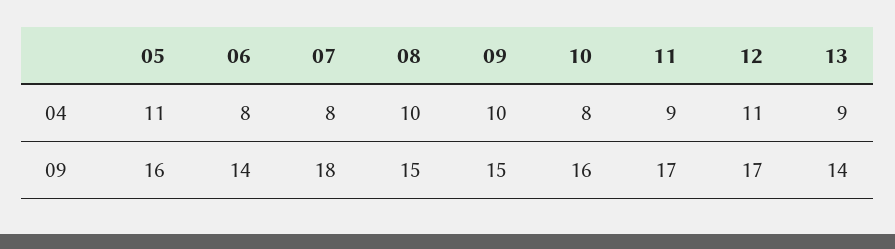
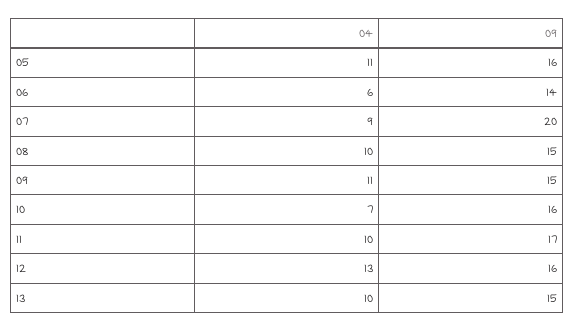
06, 04: 8 -> 6
07, 04: 8 -> 9
09, 04: 10 -> 11
10, 04: 8 -> 7
11, 04: 9 -> 10
12, 04: 11 -> 13
13, 04: 9 -> 10
07, 09: 18 -> 20
12, 09: 17 -> 16
13, 09: 14 -> 15

